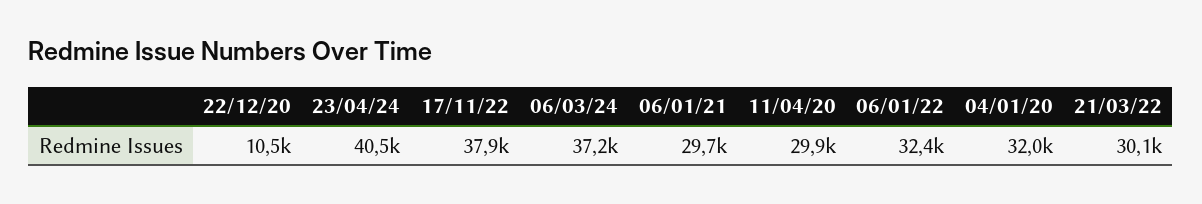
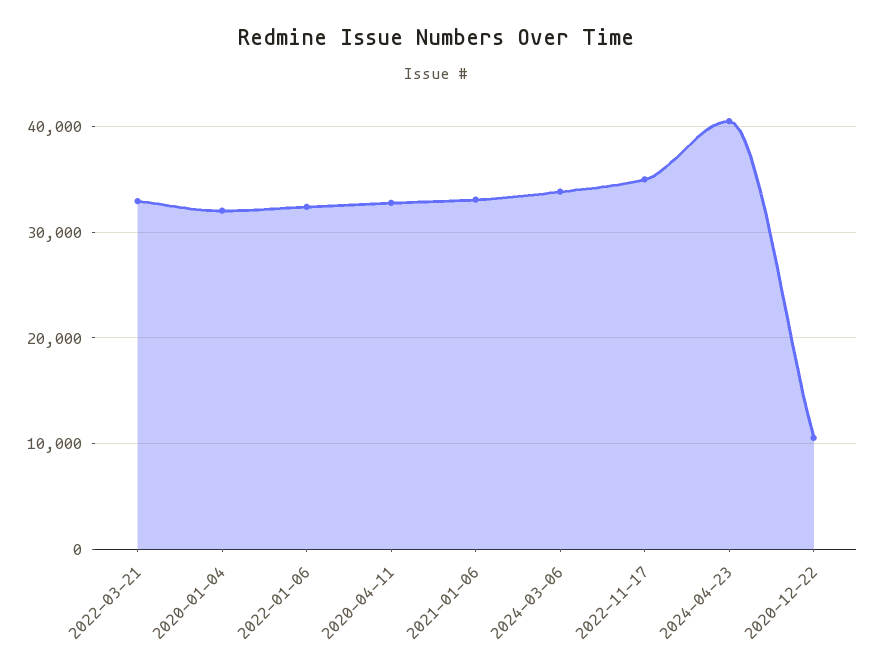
17/11/22: 37900 -> 35000
06/03/24: 37200 -> 34000
06/01/21: 29700 -> 33000
11/04/20: 29900 -> 33000
21/03/22: 30100 -> 33000

